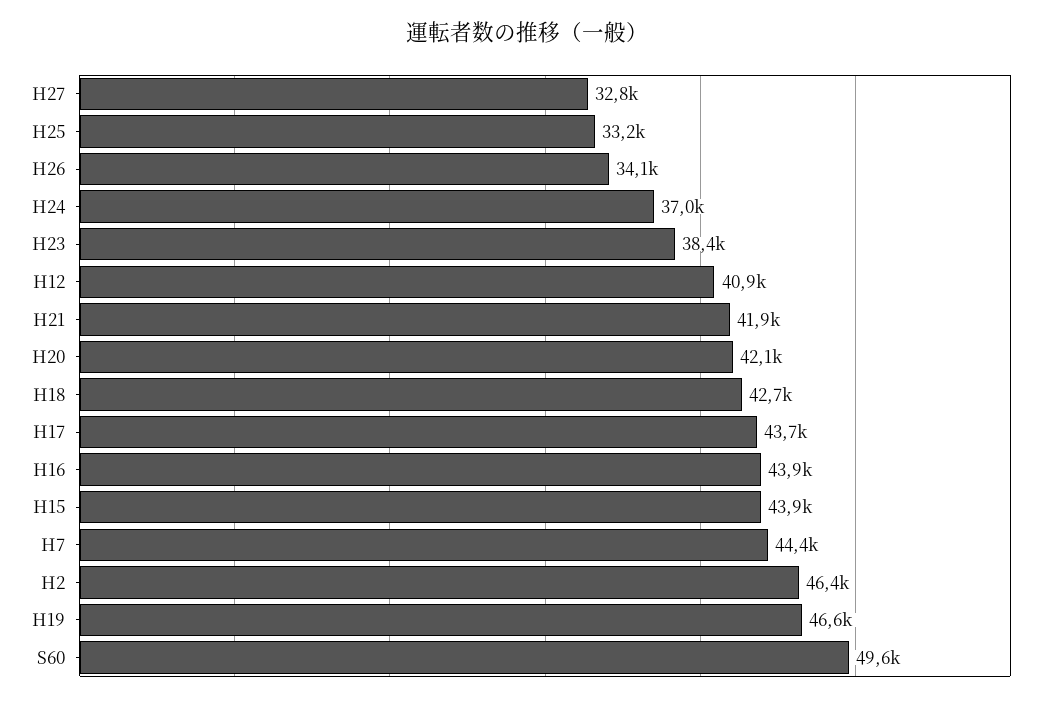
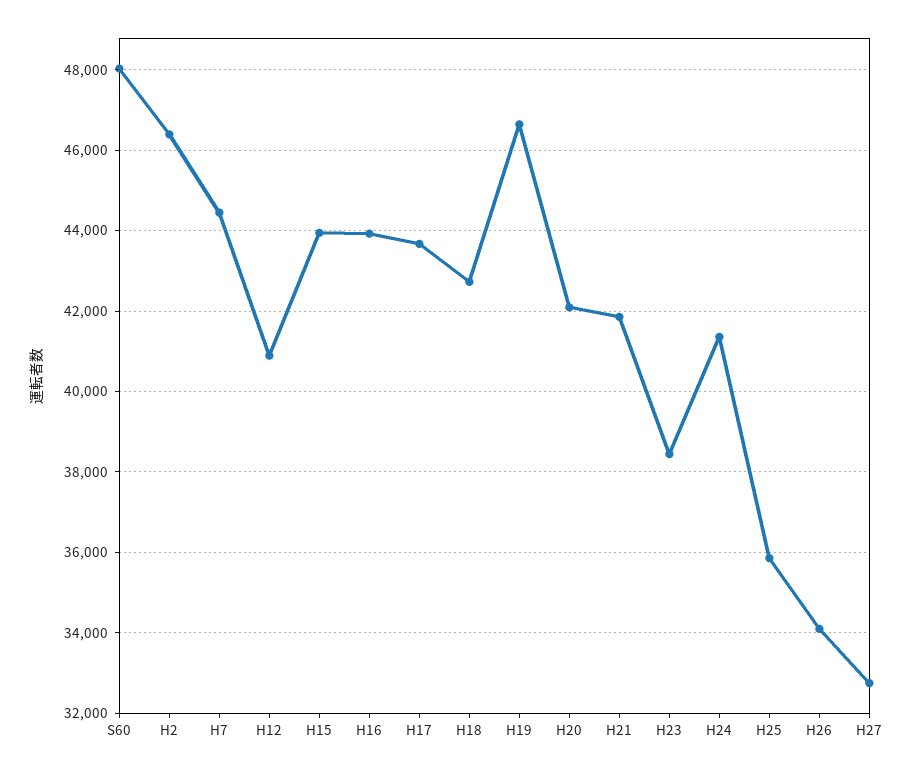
H25: 33200 -> 35800
H24: 37000 -> 41400
S60: 49600 -> 48000

